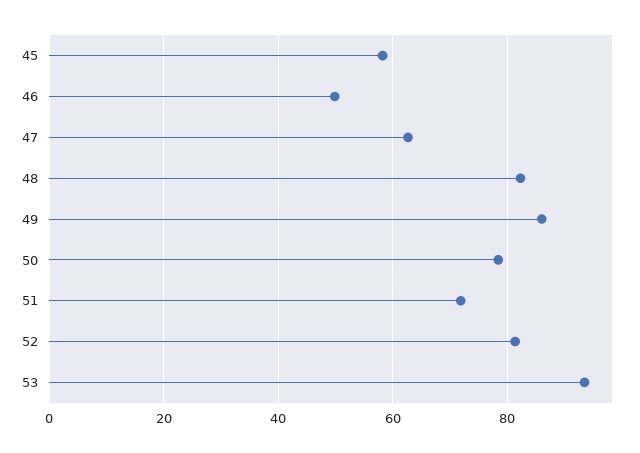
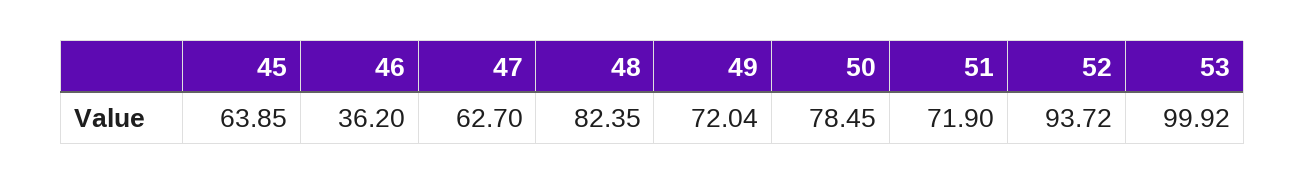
45: 58 -> 63.85
46: 50 -> 36.2
49: 86 -> 72.04
52: 82 -> 93.72
53: 94 -> 99.92

